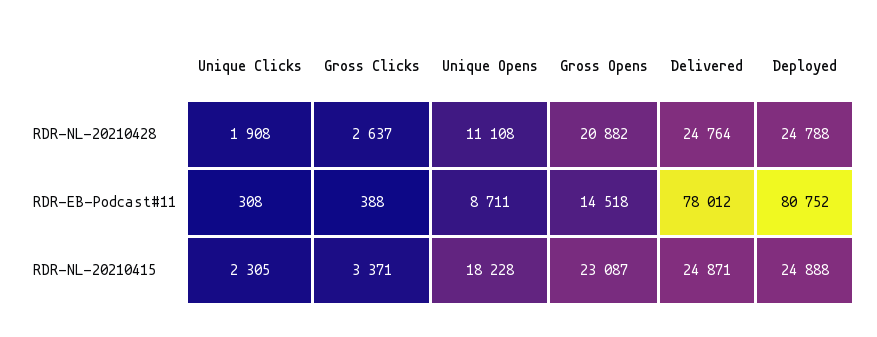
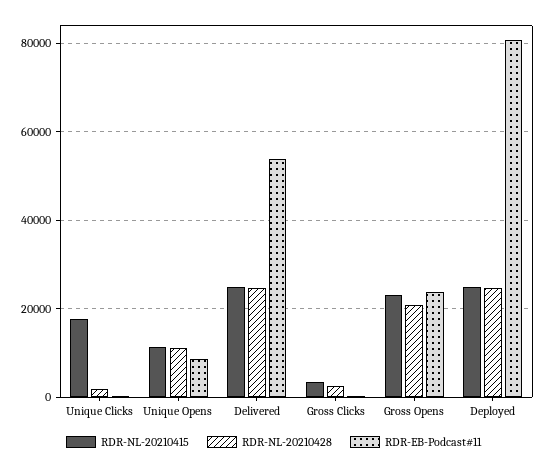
RDR-EB-Podcast#11, Gross Opens: 14518 -> 24000
RDR-EB-Podcast#11, Delivered: 78012 -> 54000
RDR-NL-20210415, Unique Clicks: 2305 -> 18000
RDR-NL-20210415, Unique Opens: 18228 -> 12000

